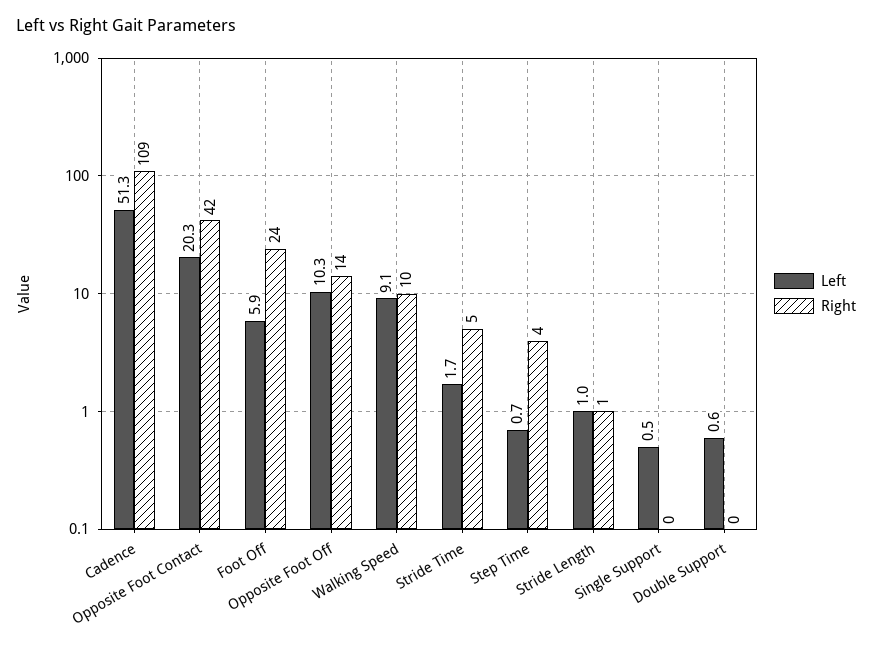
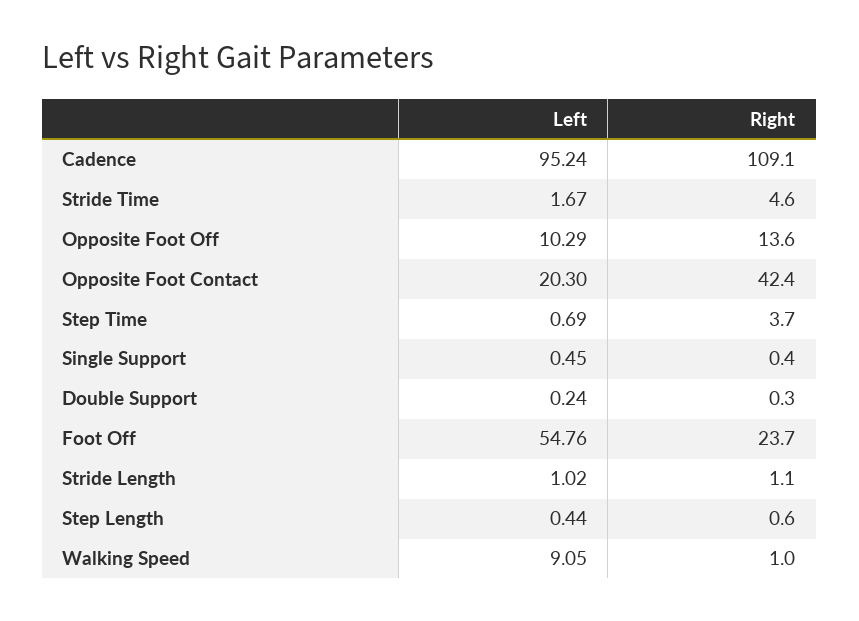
Left, Cadence: 51.3 -> 95.24
Left, Foot Off: 5.9 -> 54.76
Right, Walking Speed: 10 -> 1
Left, Double Support: 0.6 -> 0.24
Left, Step Length: none -> 0.44
Right, Step Length: none -> 0.6

